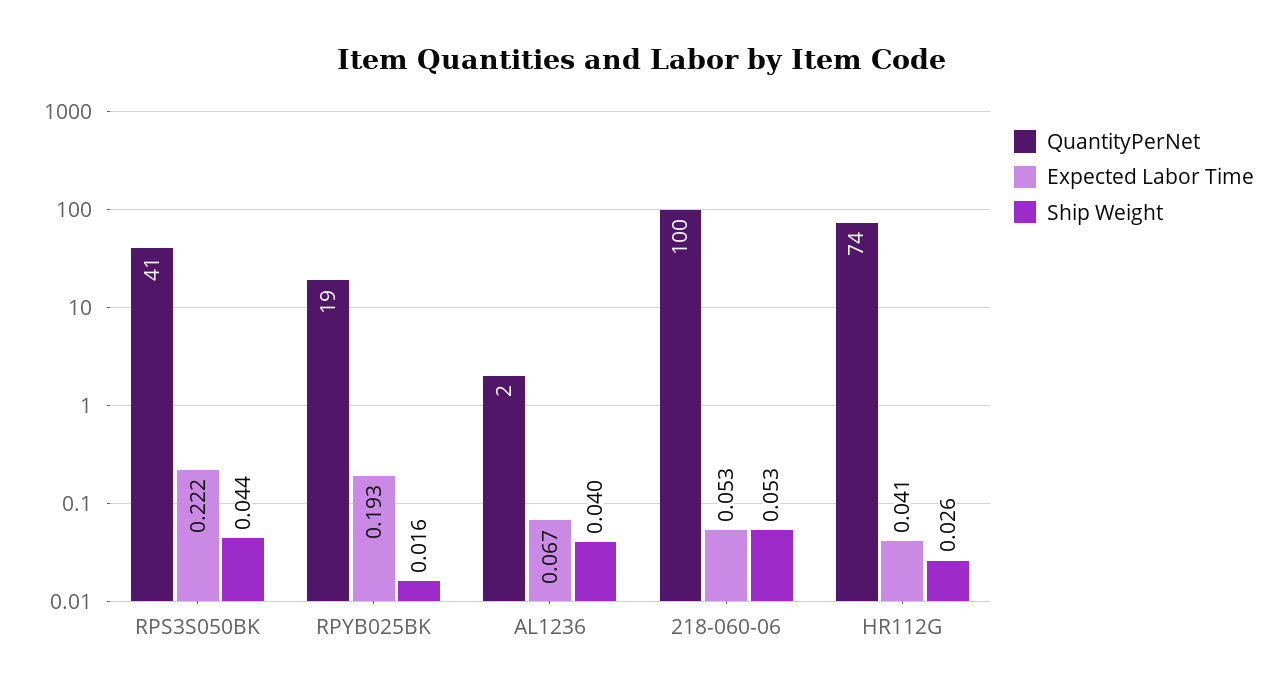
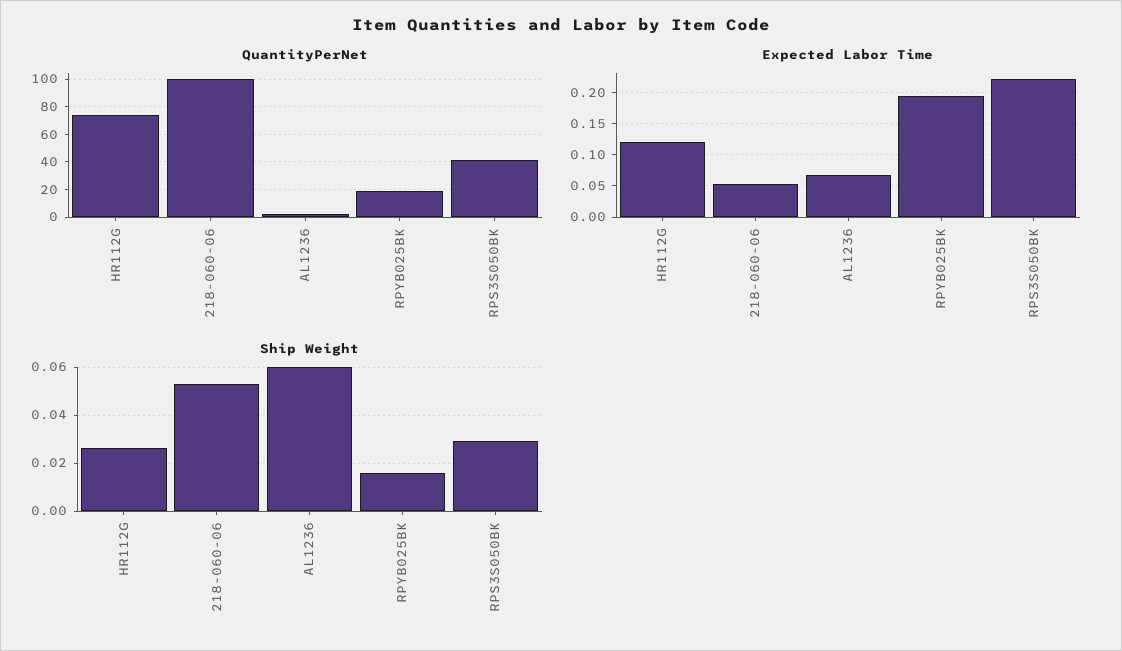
Ship Weight, RPS3S050BK: 0.044 -> 0.03
Ship Weight, AL1236: 0.04 -> 0.06
Expected Labor Time, HR112G: 0.041 -> 0.12

